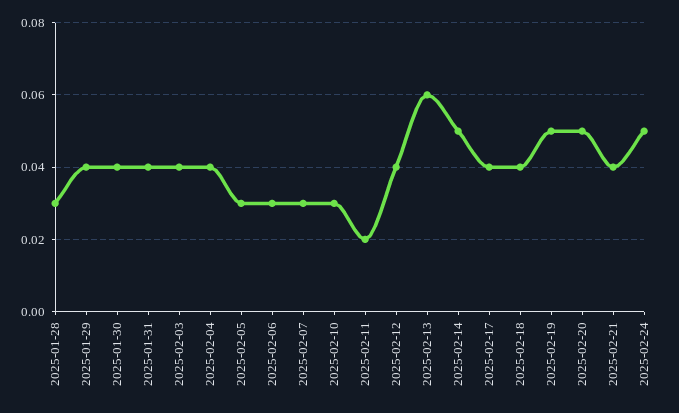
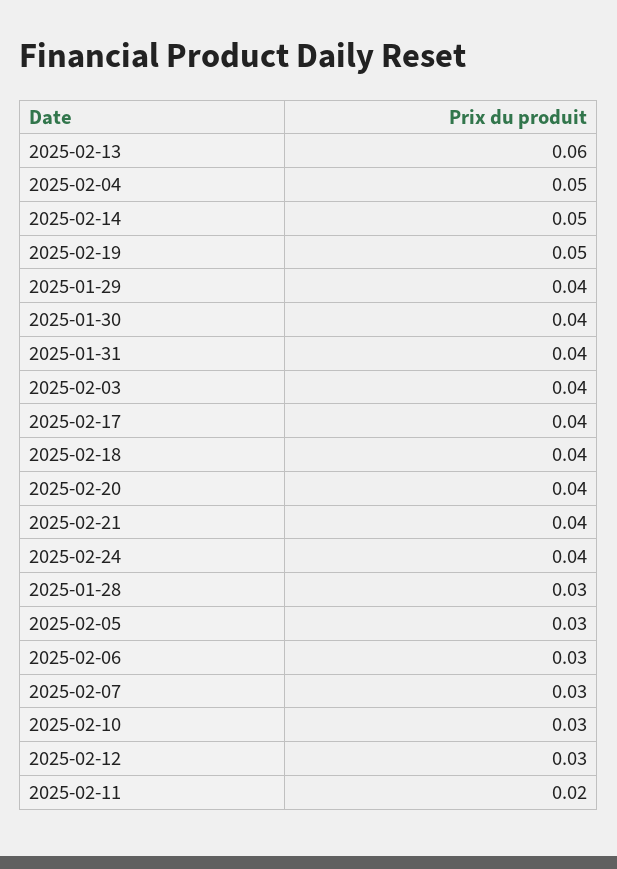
2025-02-04: 0.04 -> 0.05
2025-02-12: 0.04 -> 0.03
2025-02-20: 0.05 -> 0.04
2025-02-24: 0.05 -> 0.04

